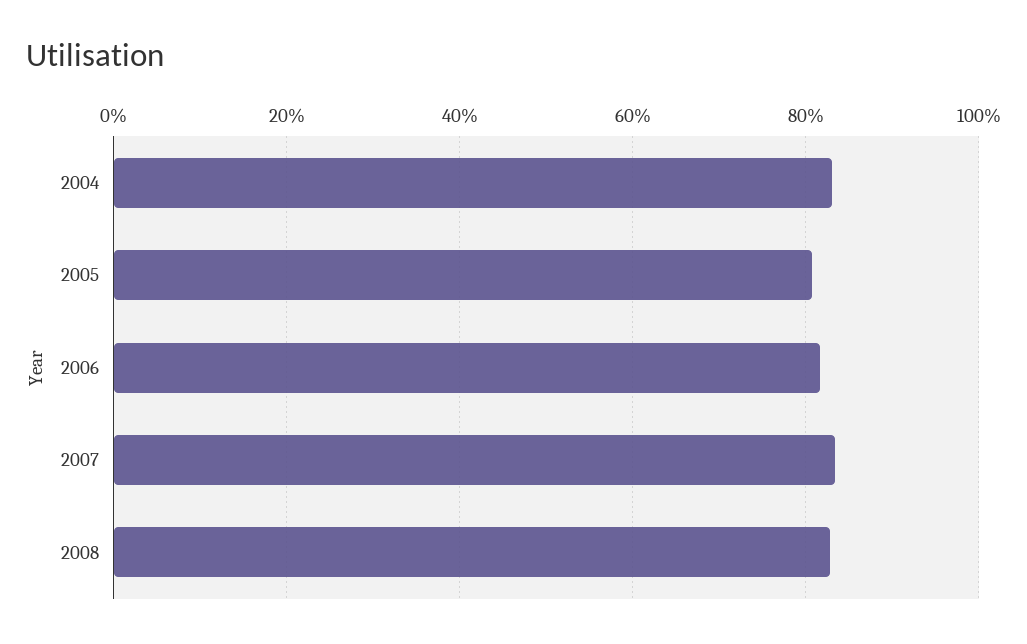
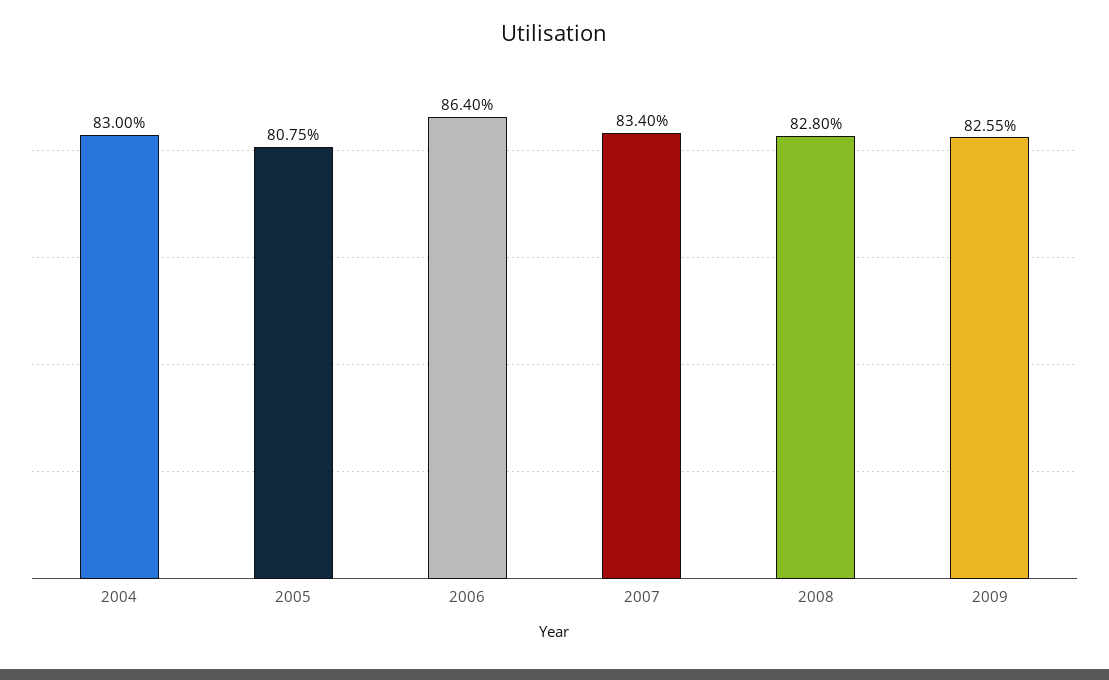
2006: 82 -> 86.4
2009: none -> 82.55

